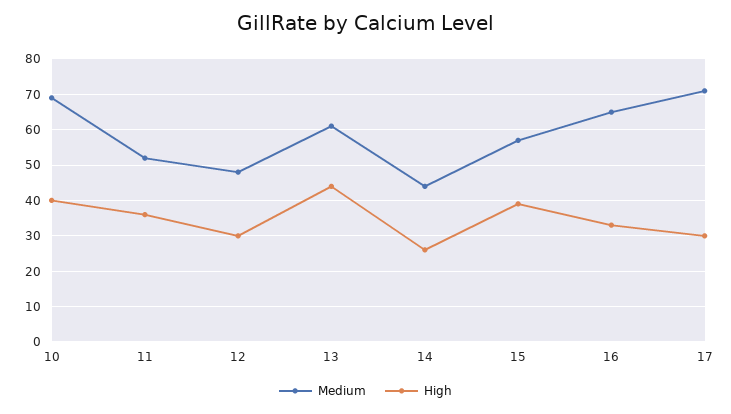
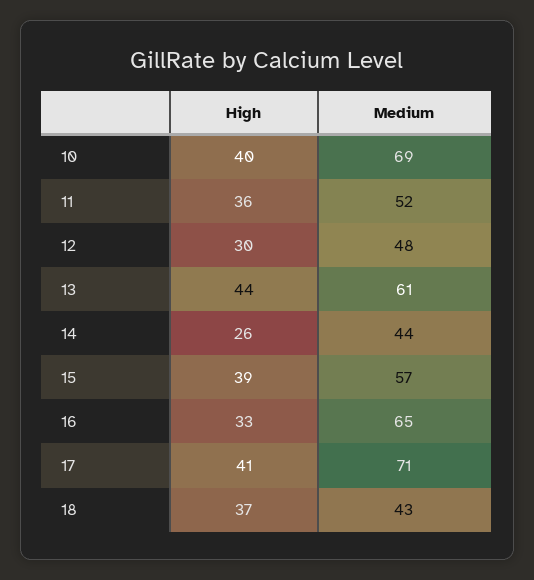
High, 17: 30 -> 41
High, 18: none -> 37
Medium, 18: none -> 43

